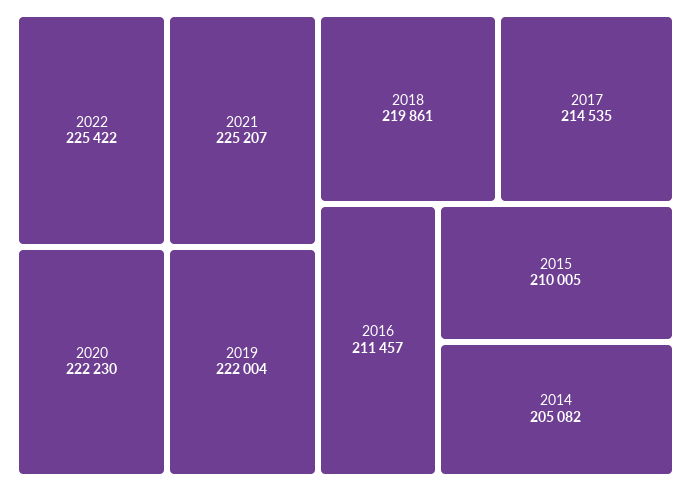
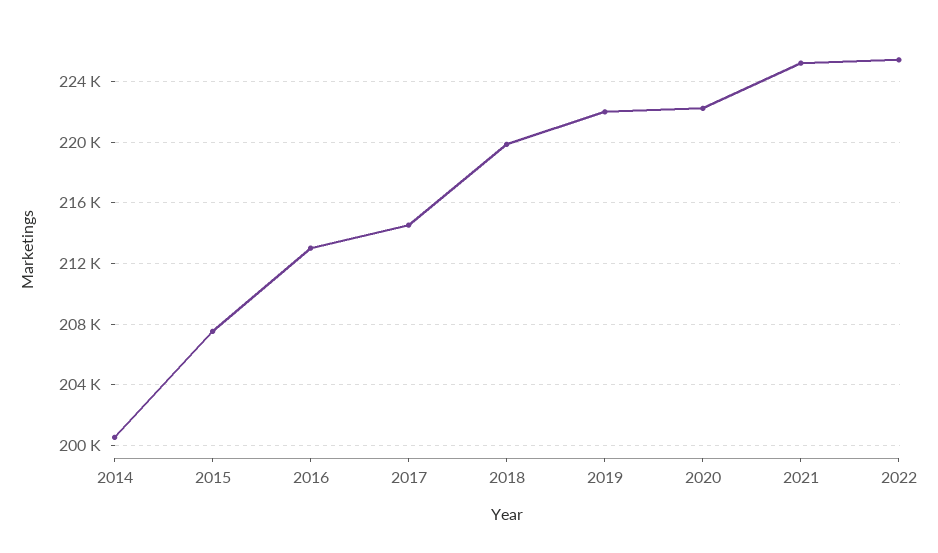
2016: 211457 -> 213000
2015: 210005 -> 207500
2014: 205082 -> 200500

